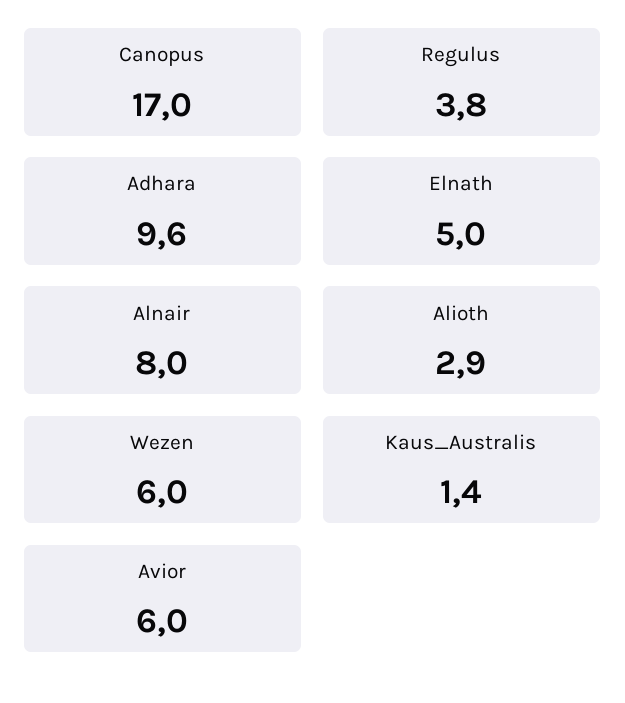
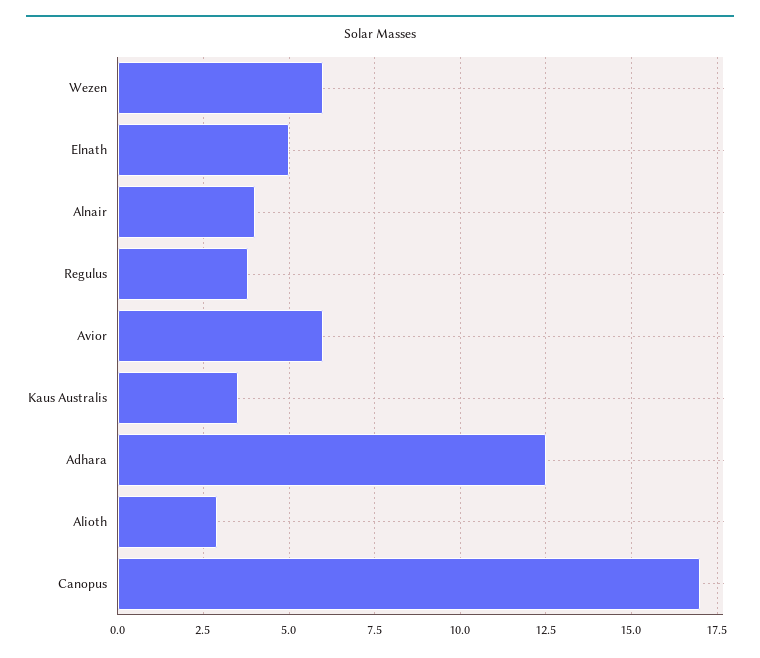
Adhara: 9.6 -> 12.5
Alnair: 8 -> 4
Kaus_Australis: 1.4 -> 3.5

